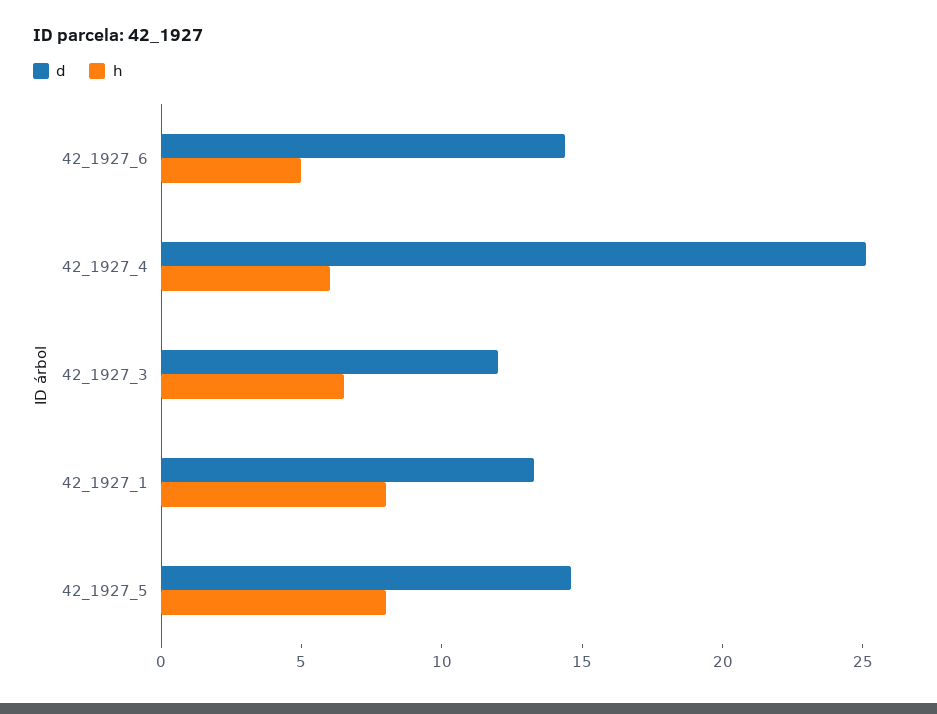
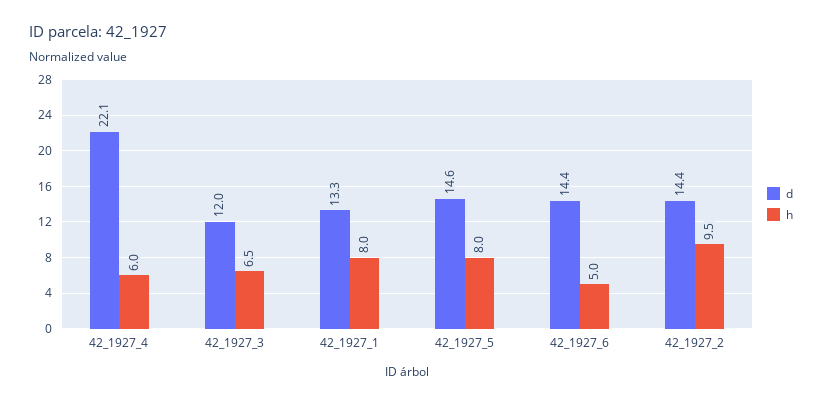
d, 42_1927_4: 25 -> 22.1
d, 42_1927_2: none -> 14.4
h, 42_1927_2: none -> 9.5

